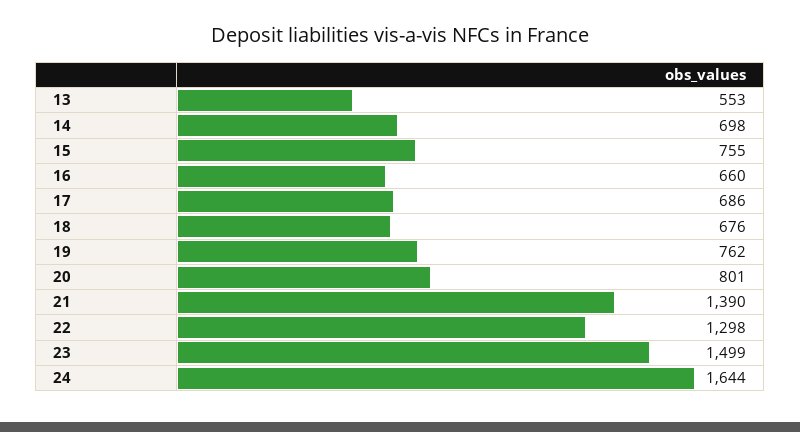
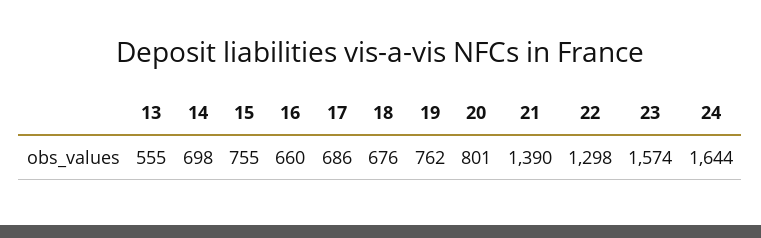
13: 553 -> 555
23: 1499 -> 1574

